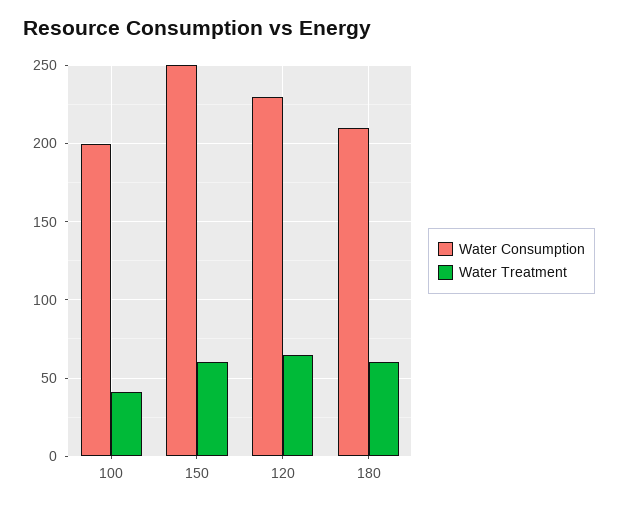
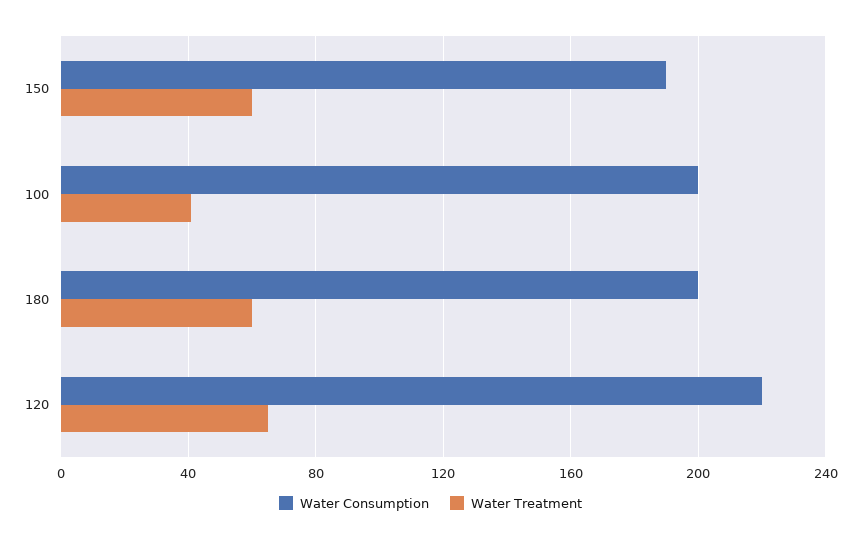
Water Consumption, 150: 250 -> 190
Water Consumption, 120: 230 -> 220
Water Consumption, 180: 210 -> 200

